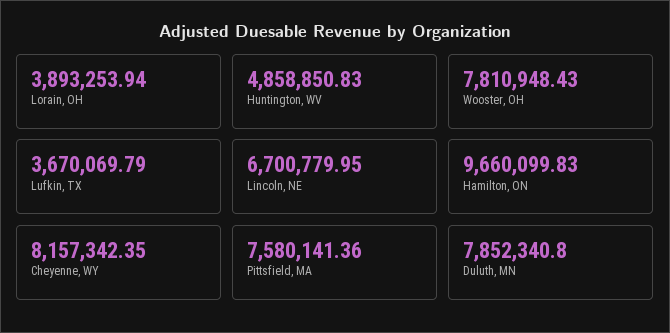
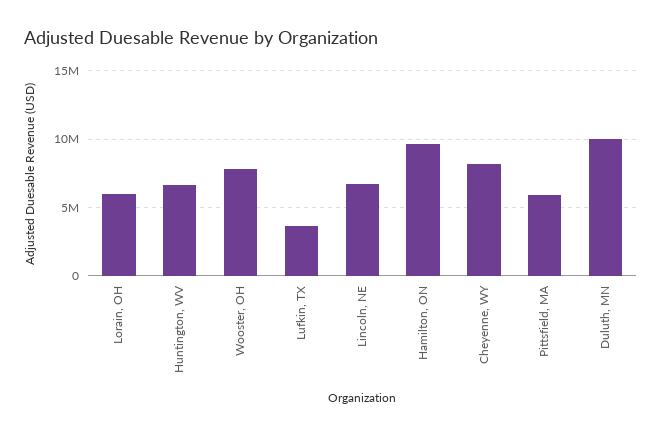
Lorain, OH: 3893253.94 -> 6000000
Huntington, WV: 4858850.83 -> 6500000
Pittsfield, MA: 7580141.36 -> 6000000
Duluth, MN: 7852340.8 -> 10000000

